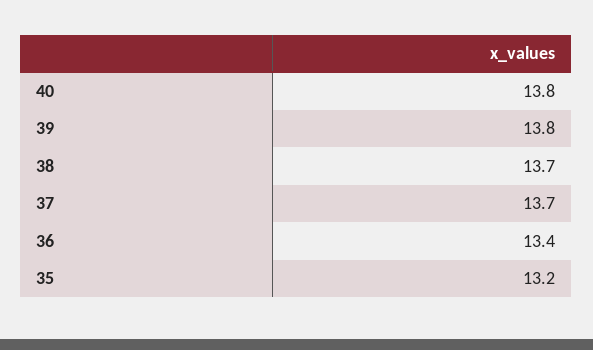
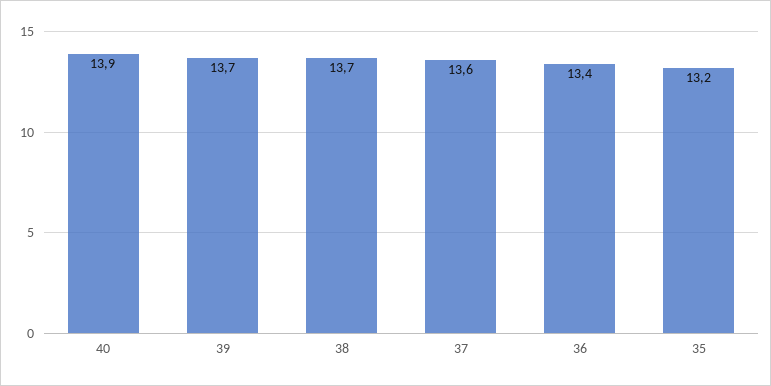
40: 13.8 -> 13.9
39: 13.8 -> 13.7
37: 13.7 -> 13.6

